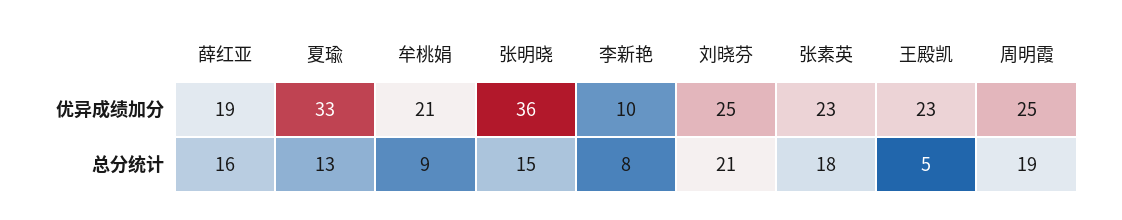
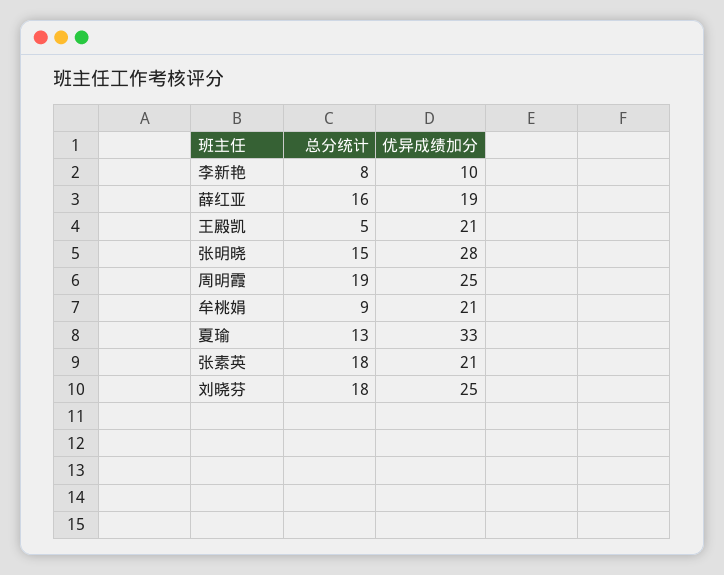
张明晓, 优异成绩加分: 36 -> 28
张素英, 优异成绩加分: 23 -> 21
王殿凯, 优异成绩加分: 23 -> 21
刘晓芬, 总分统计: 21 -> 18

